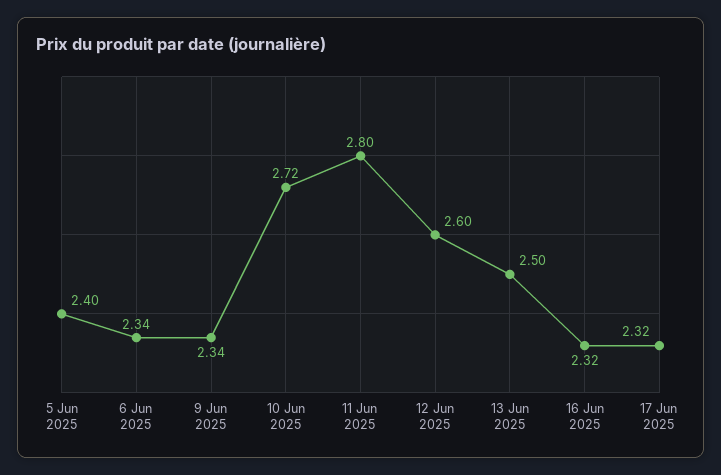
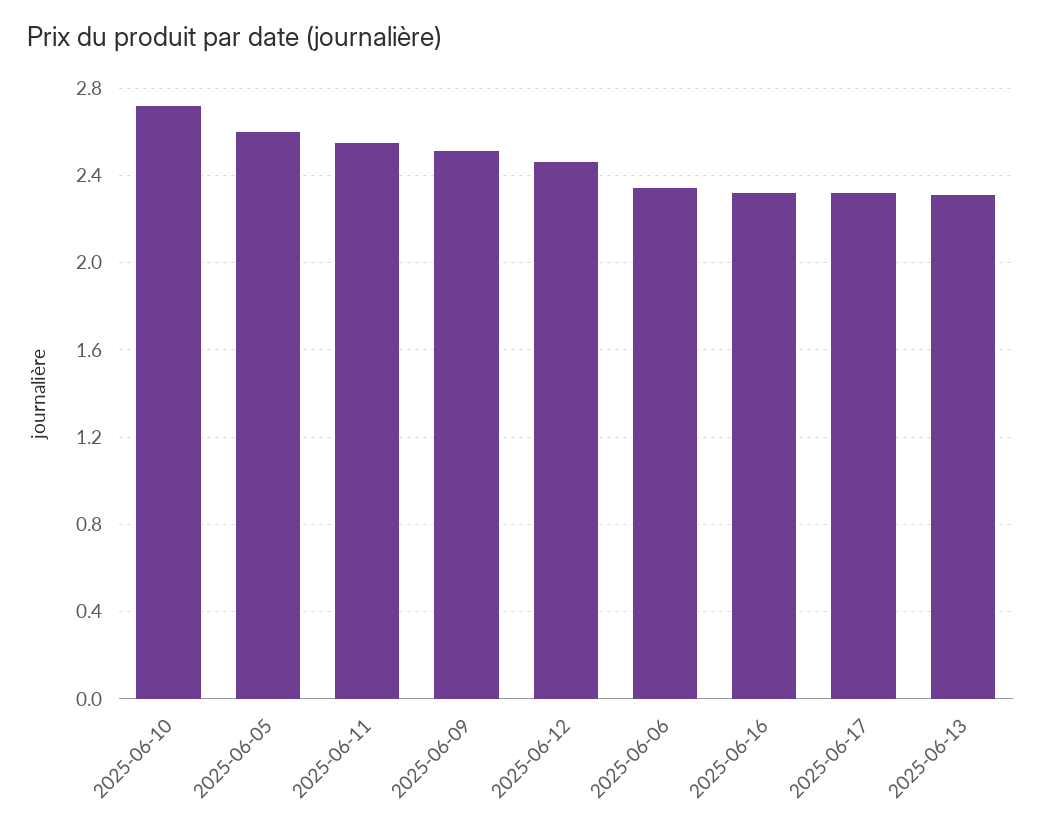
5 Jun 2025: 2.4 -> 2.6
9 Jun 2025: 2.34 -> 2.5
11 Jun 2025: 2.8 -> 2.55
12 Jun 2025: 2.6 -> 2.45
13 Jun 2025: 2.5 -> 2.3

